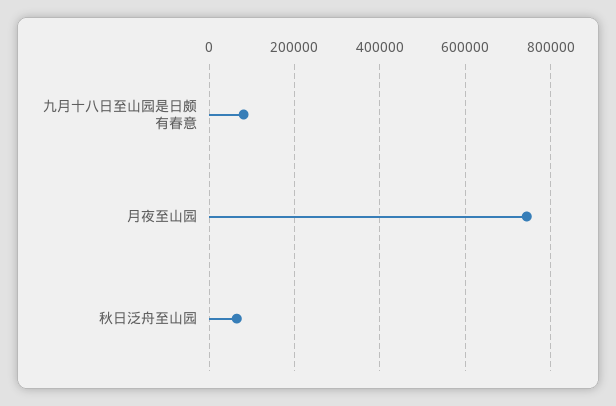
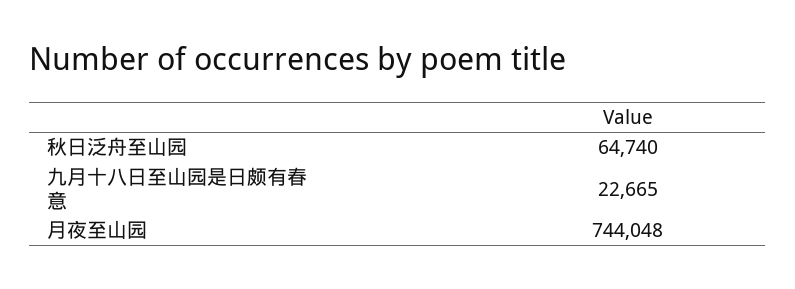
九月十八日至山园是日颇有春意: 80000 -> 22665

